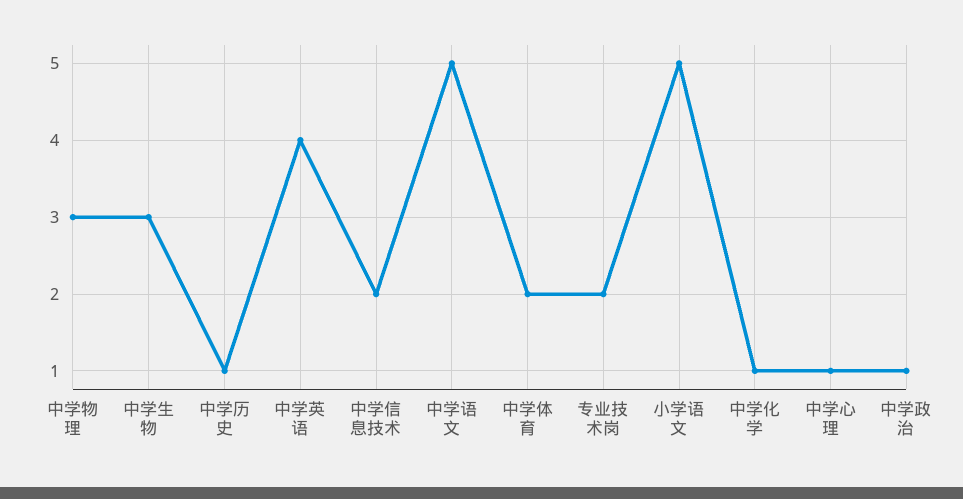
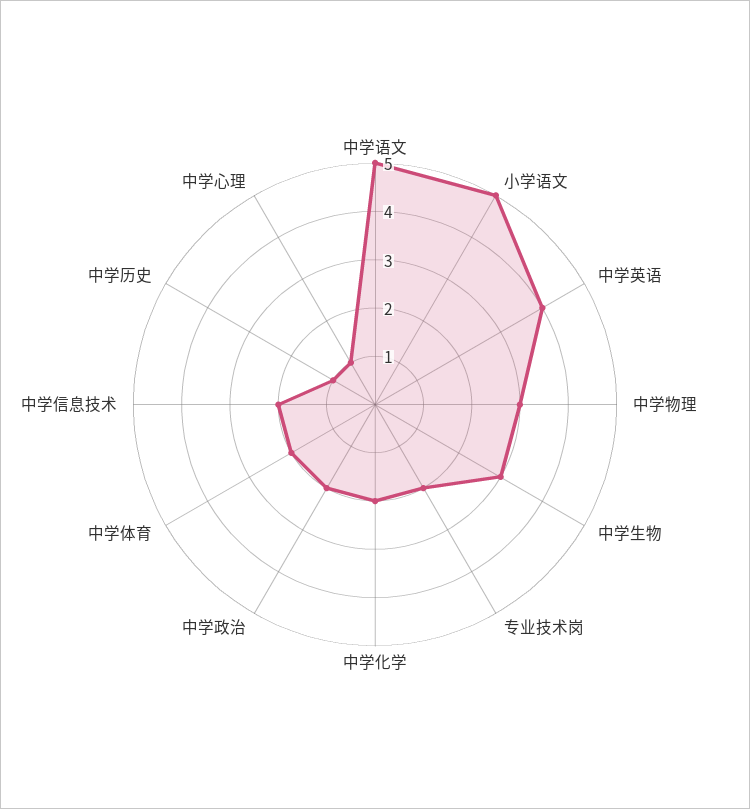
中学化学: 1 -> 2
中学政治: 1 -> 2

